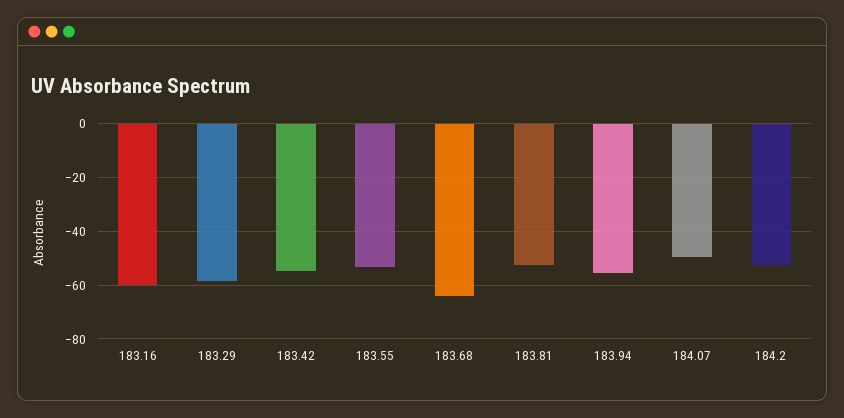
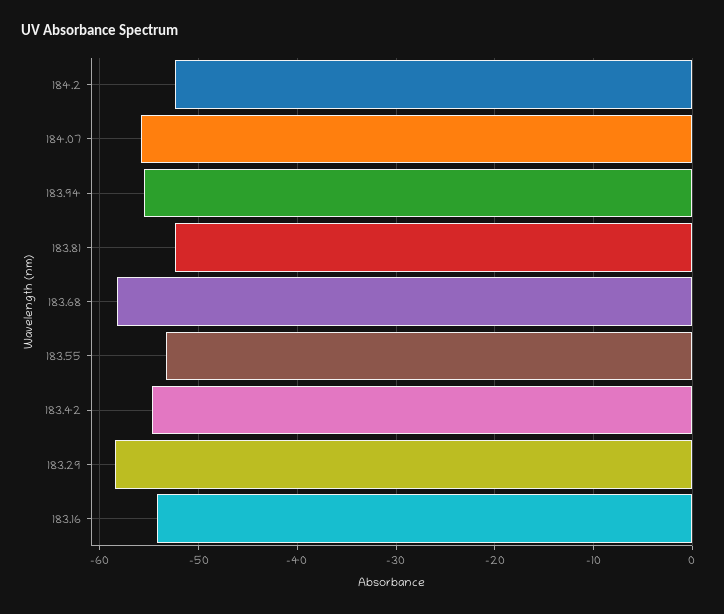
183.16: -60 -> -54
183.68: -65 -> -58
184.07: -50 -> -56

